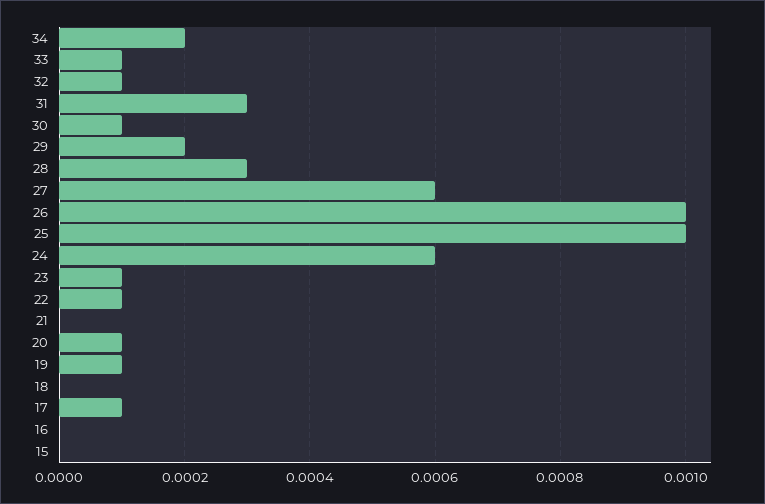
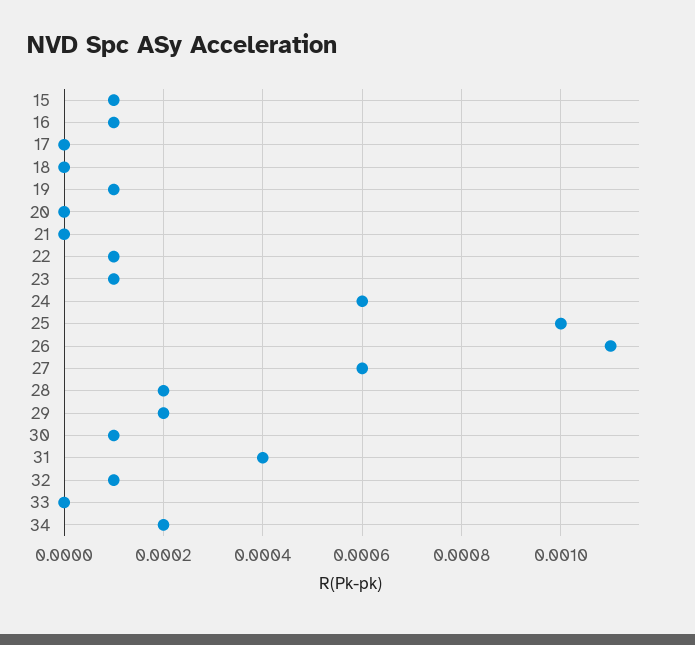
33: 0.0001 -> 0
31: 0.0003 -> 0.0004
28: 0.0003 -> 0.0002
26: 0.001 -> 0.0011
20: 0.0001 -> 0
17: 0.0001 -> 0
16: 0 -> 0.0001
15: 0 -> 0.0001

